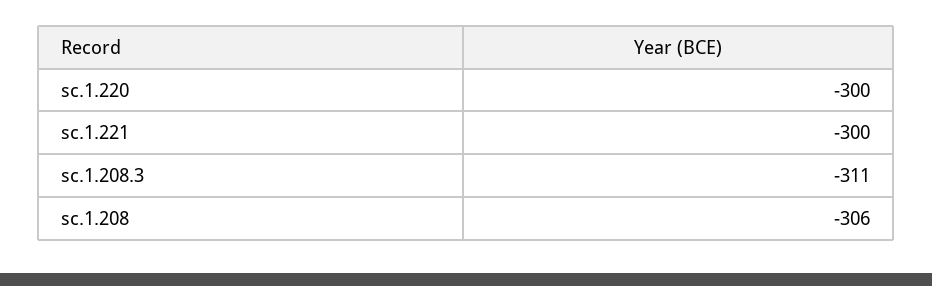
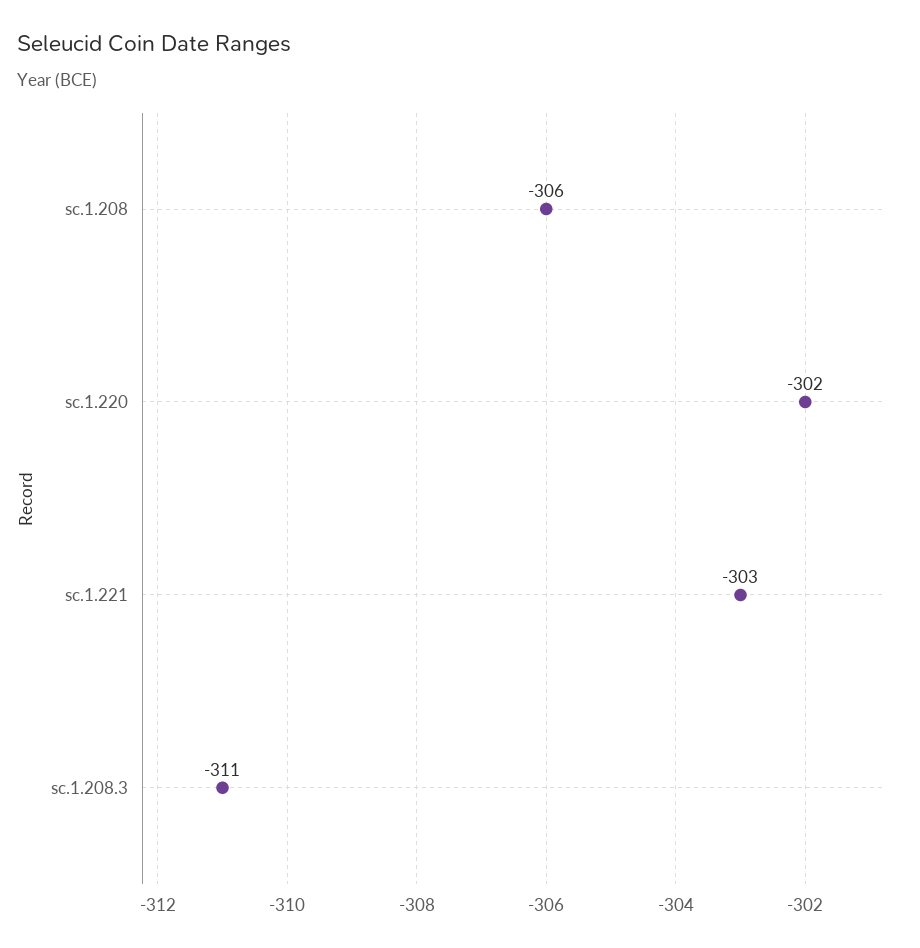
sc.1.220: -300 -> -302
sc.1.221: -300 -> -303

